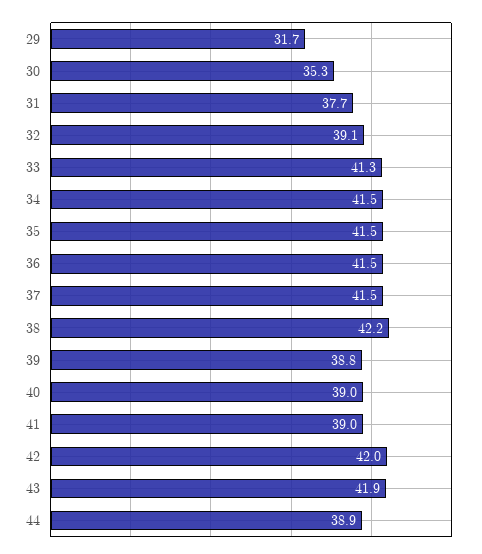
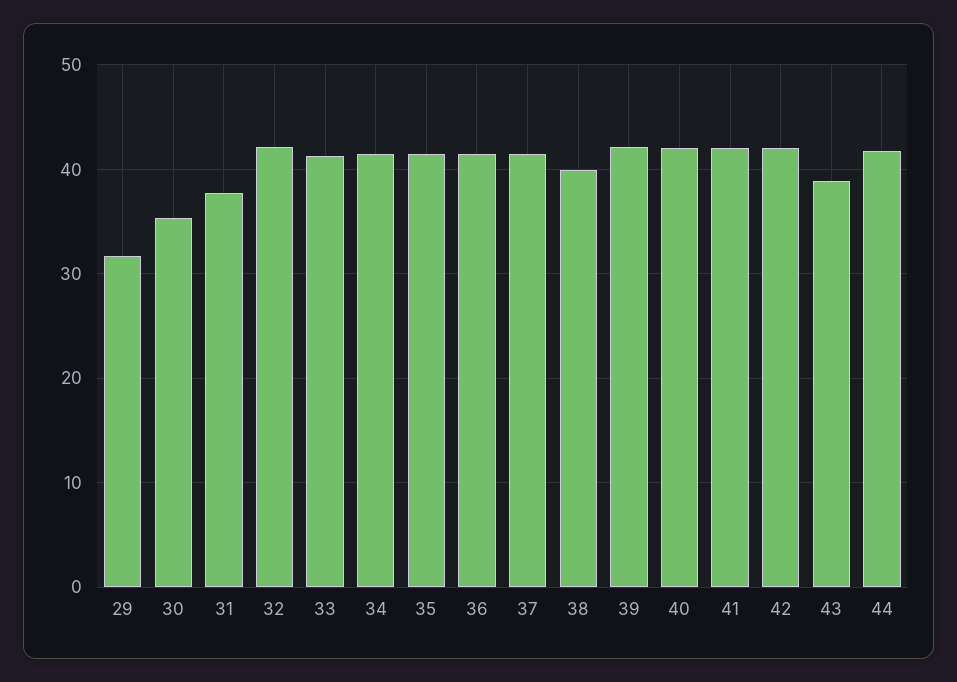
32: 39.1 -> 42
38: 42.2 -> 40
39: 38.8 -> 42
40: 39 -> 42
41: 39 -> 42
43: 41.9 -> 39
44: 38.9 -> 42

